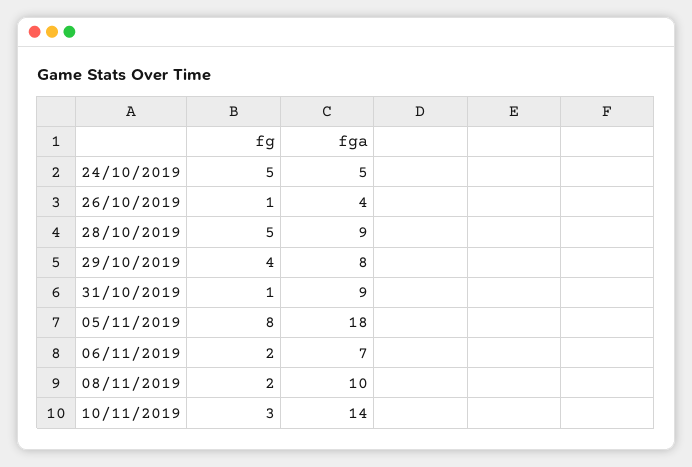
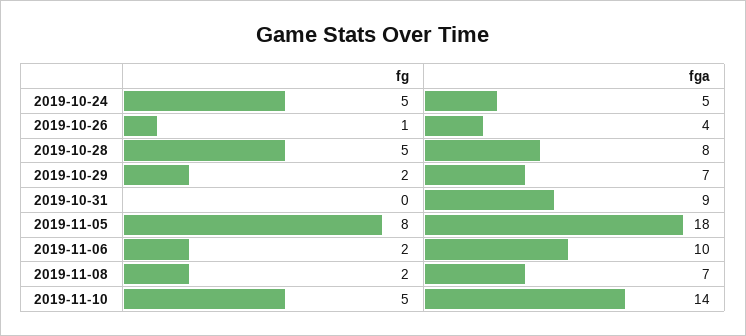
fga, 28/10/2019: 9 -> 8
fg, 29/10/2019: 4 -> 2
fga, 29/10/2019: 8 -> 7
fg, 31/10/2019: 1 -> 0
fga, 06/11/2019: 7 -> 10
fga, 08/11/2019: 10 -> 7
fg, 10/11/2019: 3 -> 5

